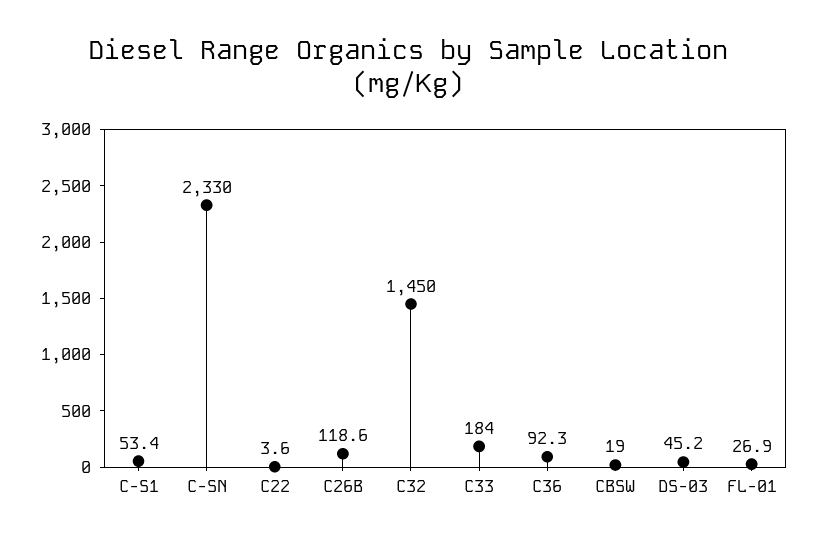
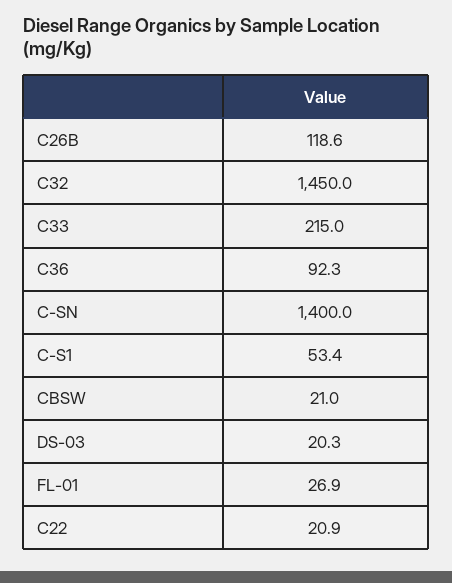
C-SN: 2330 -> 1400
C22: 3.6 -> 20.9
C33: 184 -> 215
CBSW: 19 -> 21
DS-03: 45.2 -> 20.3

